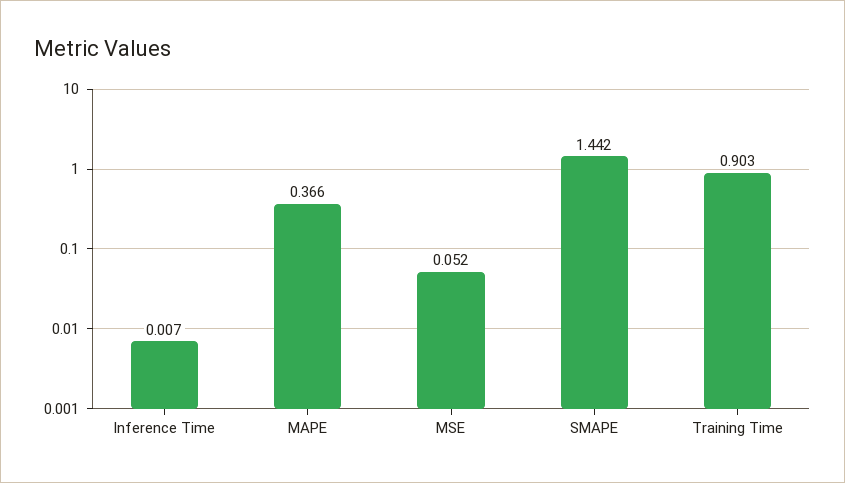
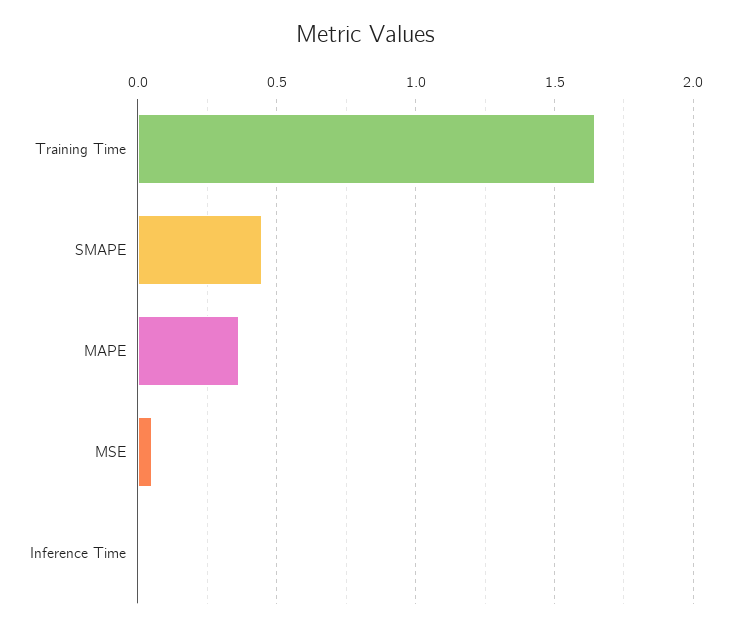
SMAPE: 1.442 -> 0.45
Training Time: 0.903 -> 1.65

